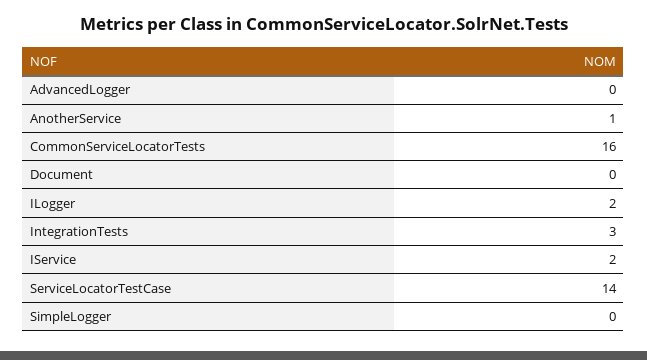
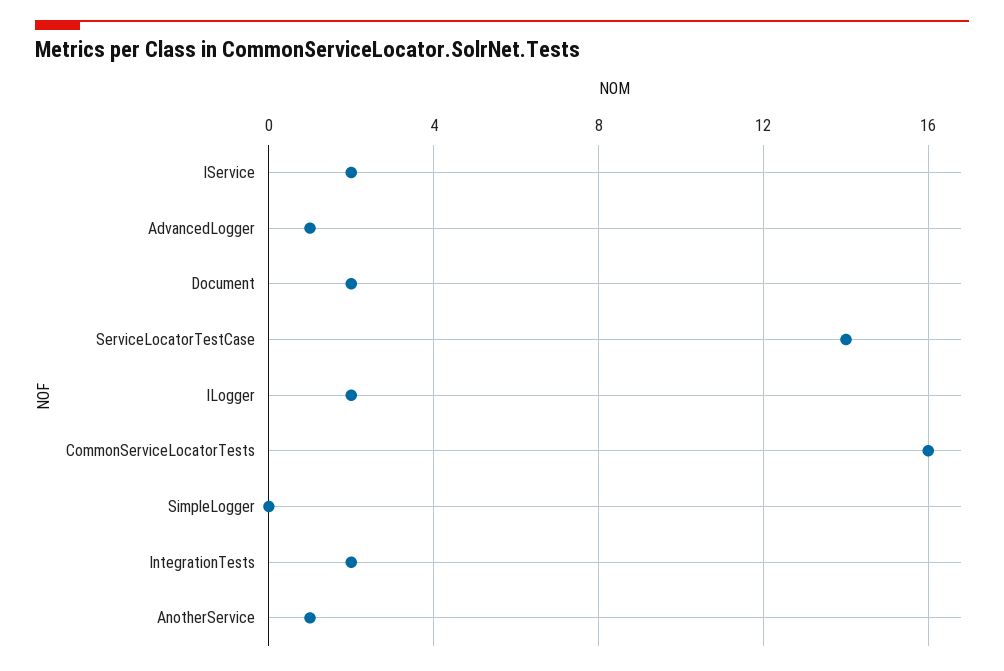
AdvancedLogger: 0 -> 1
Document: 0 -> 2
IntegrationTests: 3 -> 2

